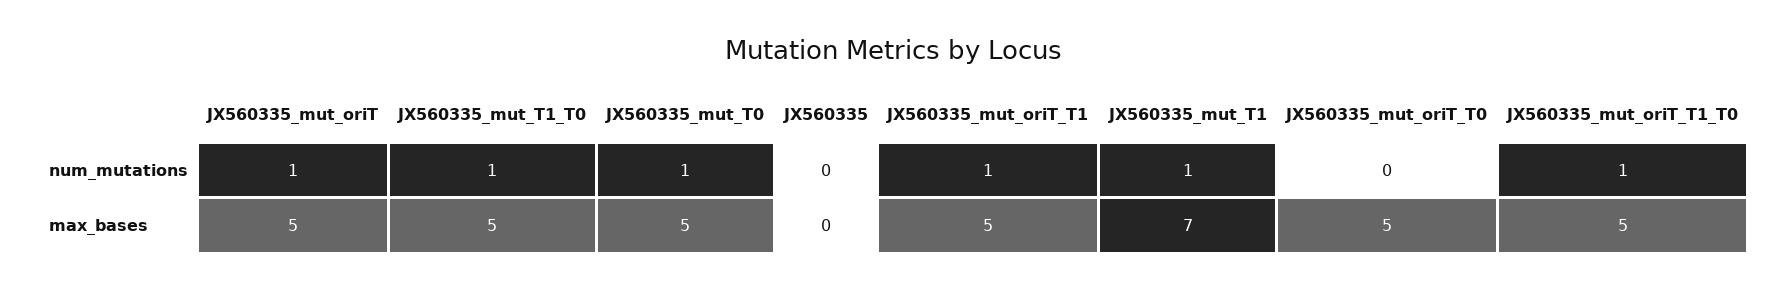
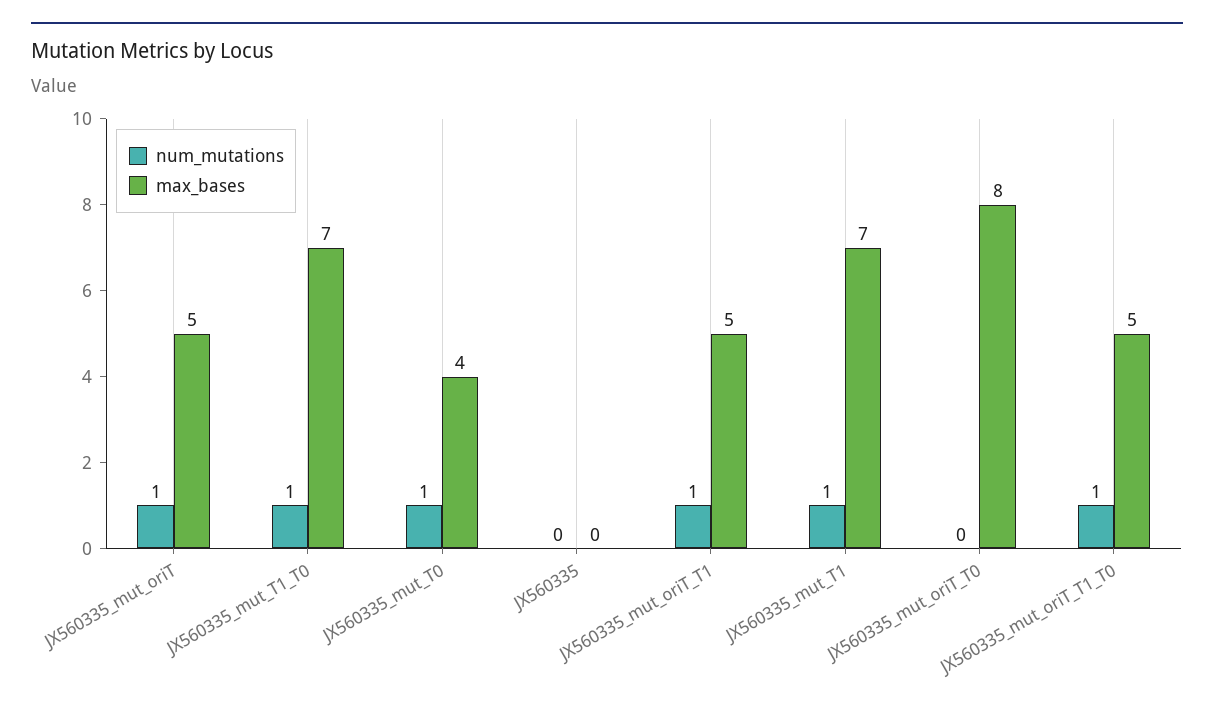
max_bases, JX560335_mut_T1_T0: 5 -> 7
max_bases, JX560335_mut_T0: 5 -> 4
max_bases, JX560335_mut_oriT_T0: 5 -> 8

